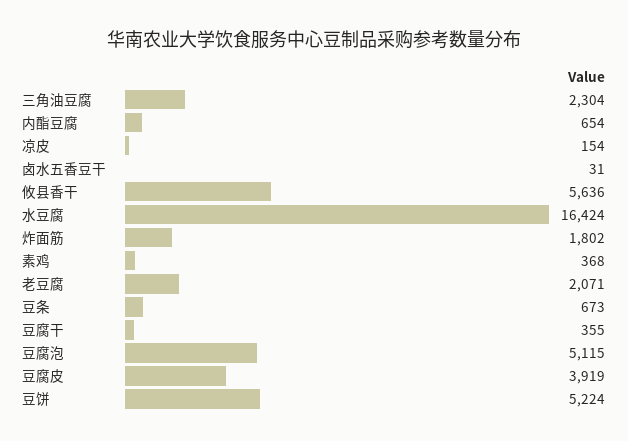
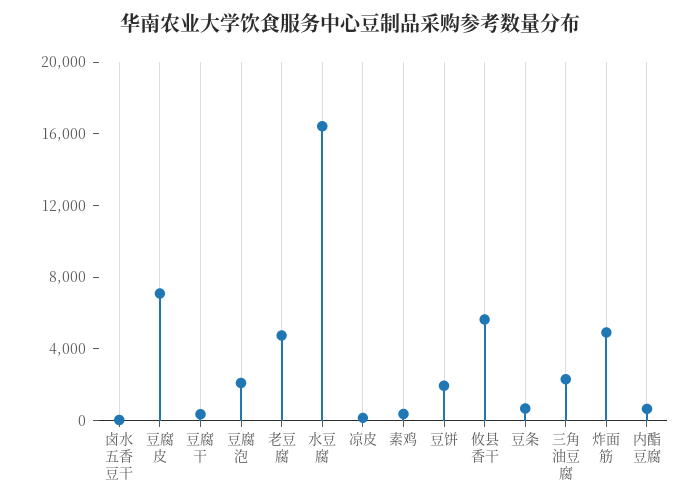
炸面筋: 1802 -> 5000
老豆腐: 2071 -> 5000
豆腐泡: 5115 -> 2000
豆腐皮: 3919 -> 7000
豆饼: 5224 -> 2000

